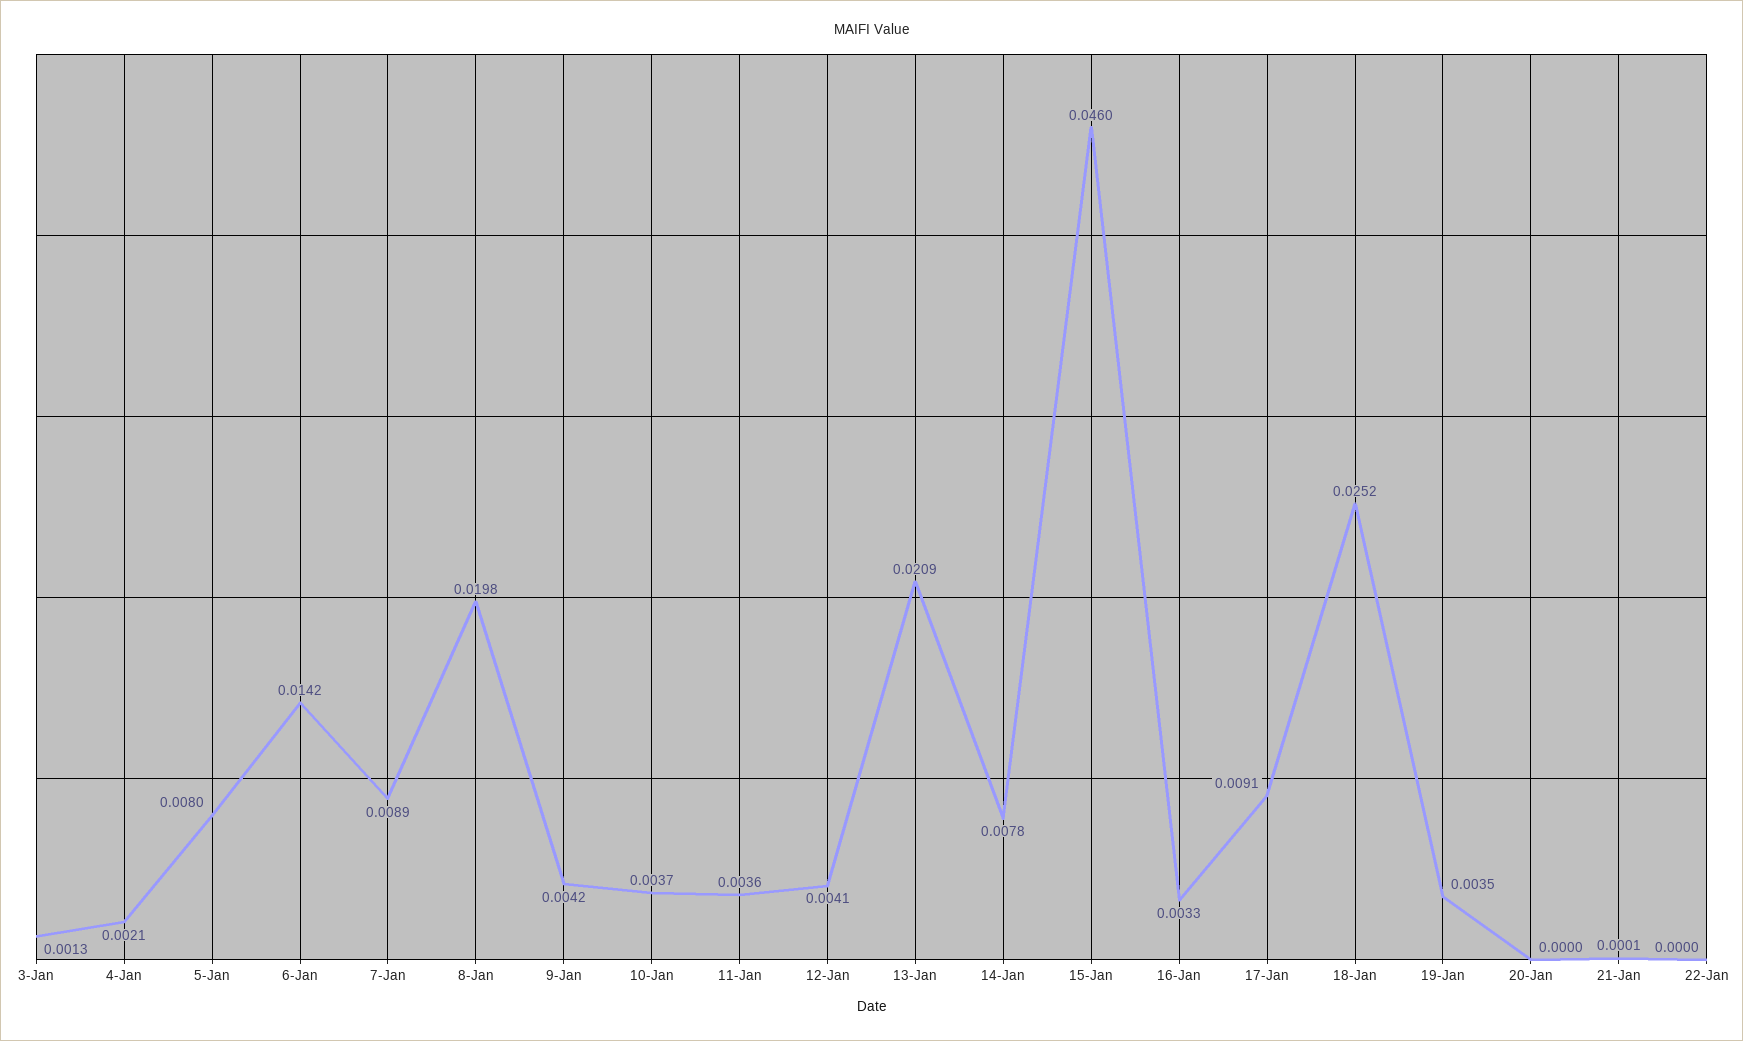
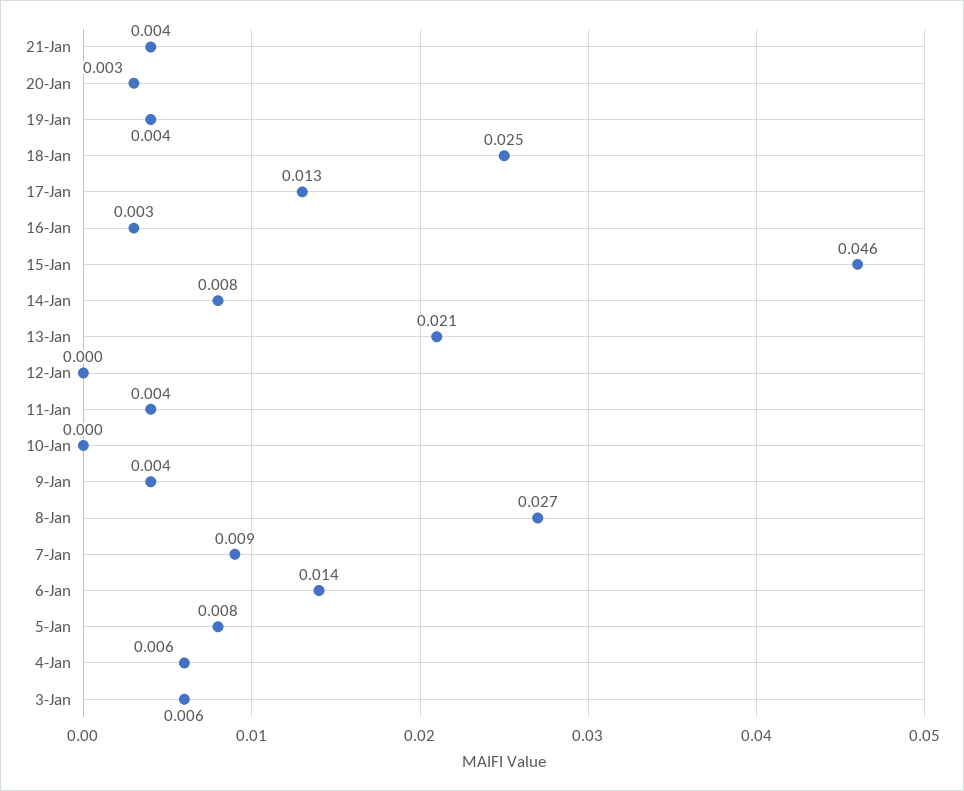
3-Jan: 0.0013 -> 0.006
4-Jan: 0.0021 -> 0.006
8-Jan: 0.0198 -> 0.027
10-Jan: 0.0037 -> 0
12-Jan: 0.0041 -> 0
17-Jan: 0.0091 -> 0.013
20-Jan: 0 -> 0.003
21-Jan: 0.0001 -> 0.004
22-Jan: 0 -> none

